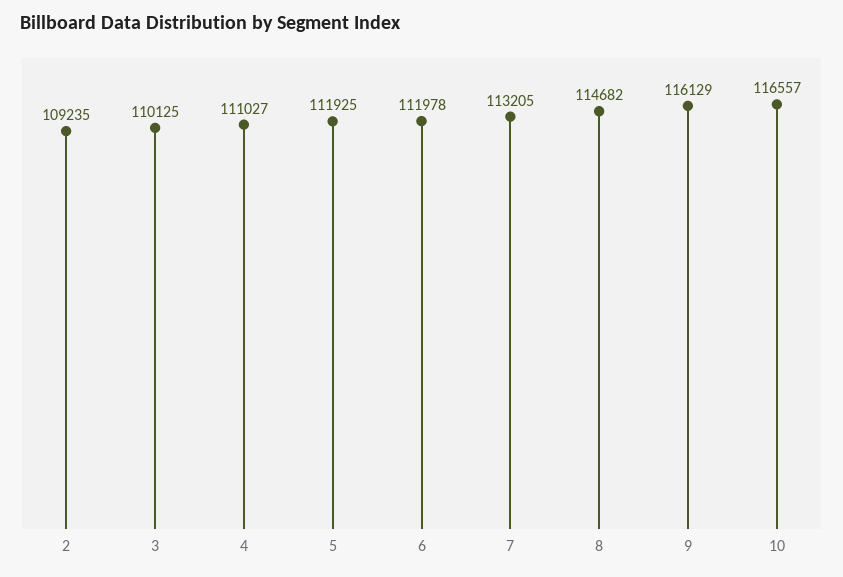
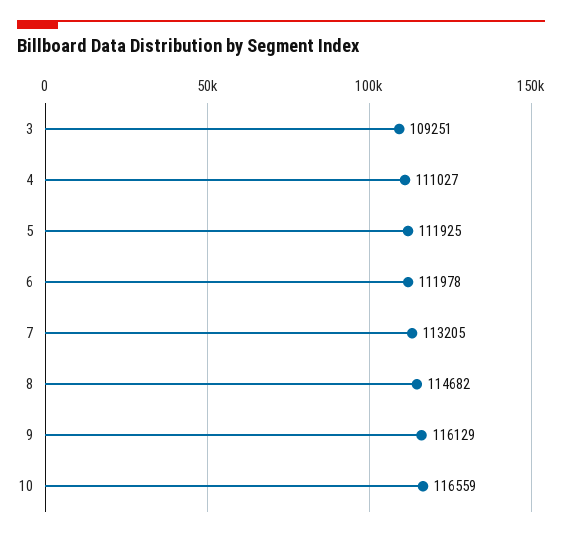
2: 109235 -> none
3: 110125 -> 109251
10: 116557 -> 116559

